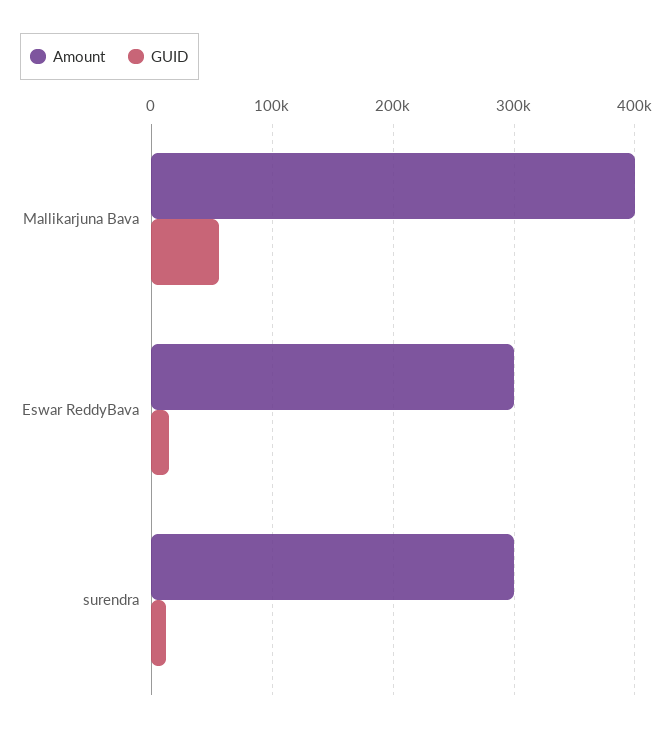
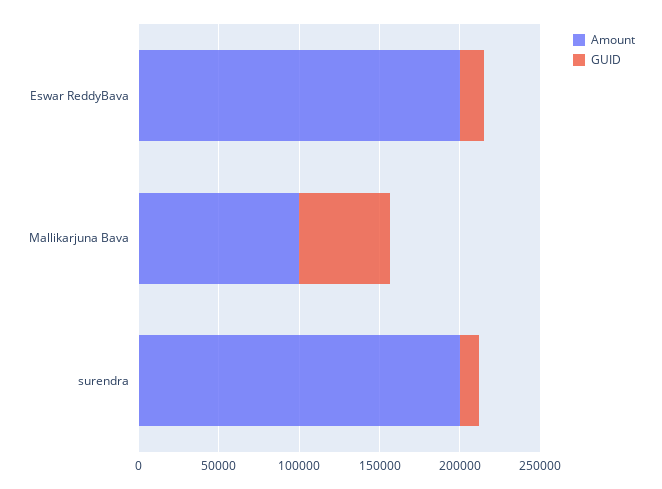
Amount, Mallikarjuna Bava: 400000 -> 100000
Amount, Eswar ReddyBava: 300000 -> 200000
Amount, surendra: 300000 -> 200000

